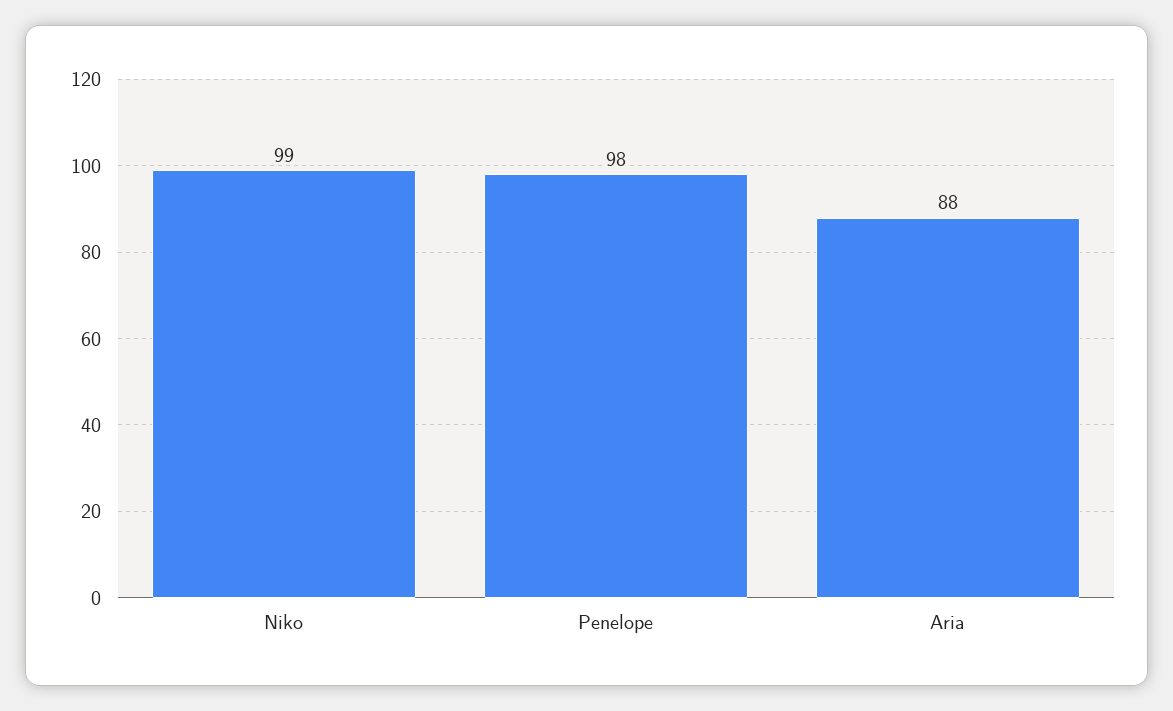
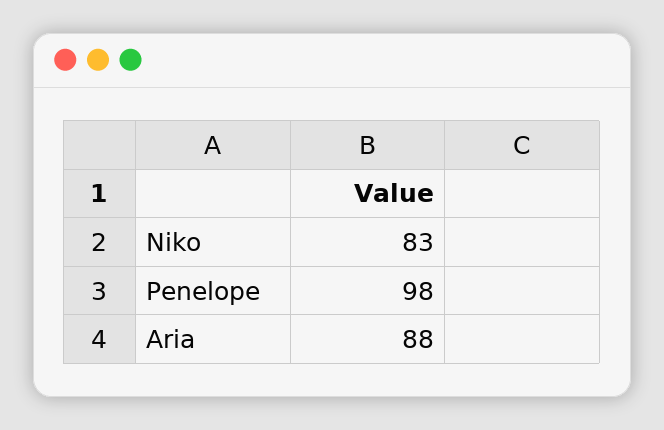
Niko: 99 -> 83

